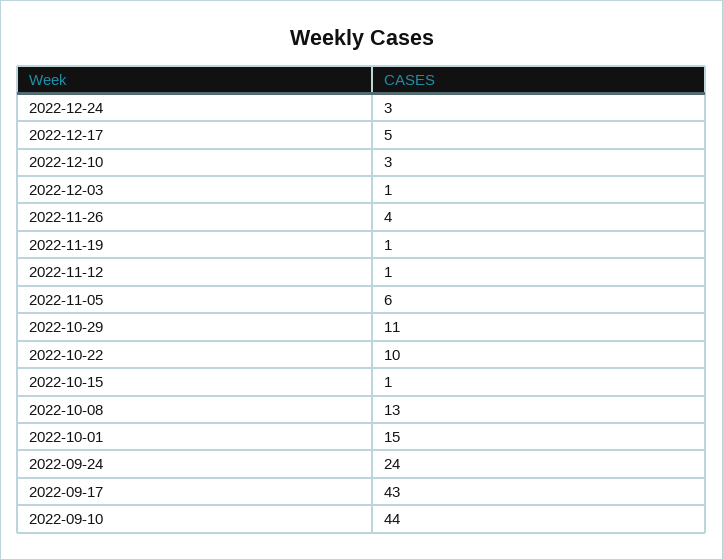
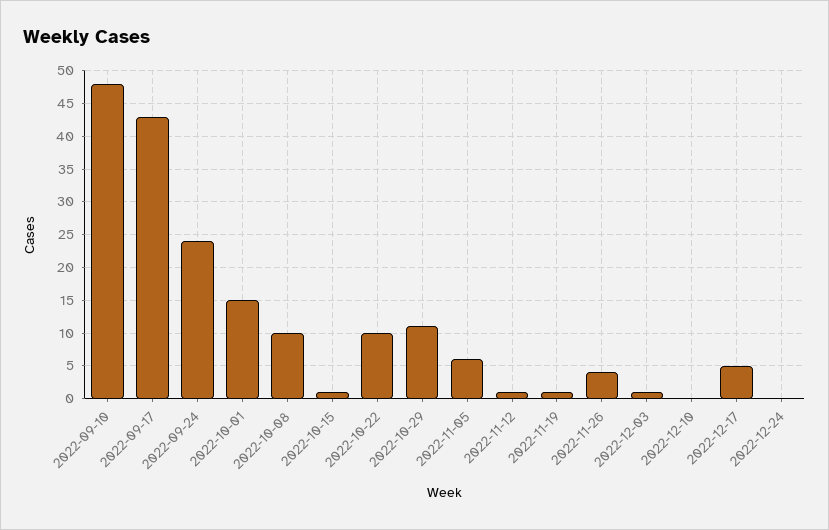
2022-12-24: 3 -> 0
2022-12-10: 3 -> 0
2022-10-08: 13 -> 10
2022-09-10: 44 -> 48

